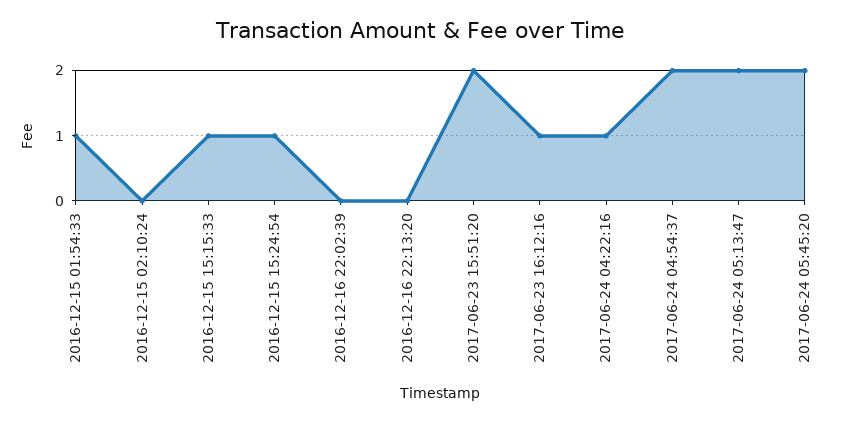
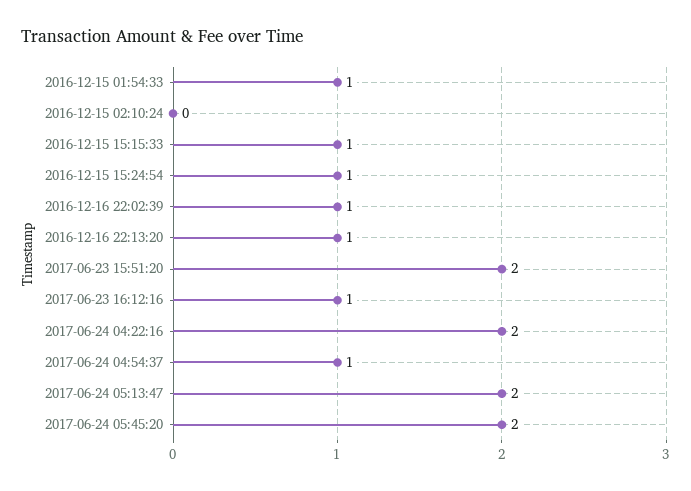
2016-12-16 22:02:39: 0 -> 1
2016-12-16 22:13:20: 0 -> 1
2017-06-24 04:22:16: 1 -> 2
2017-06-24 04:54:37: 2 -> 1

